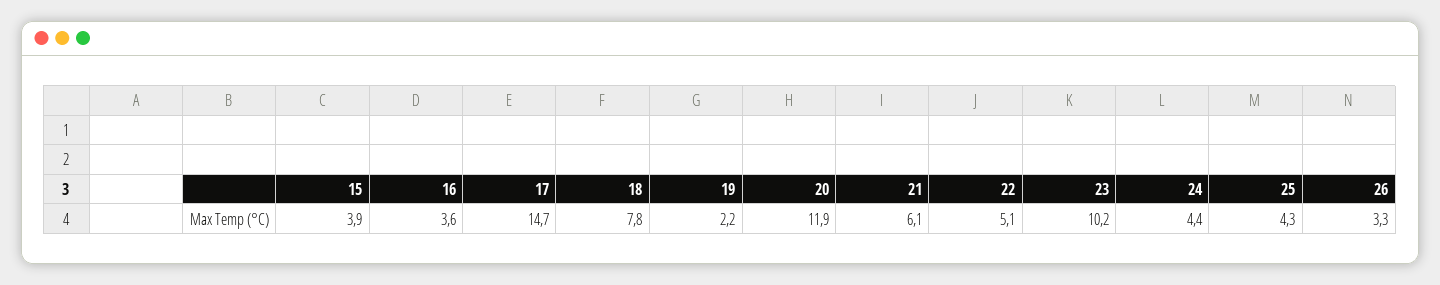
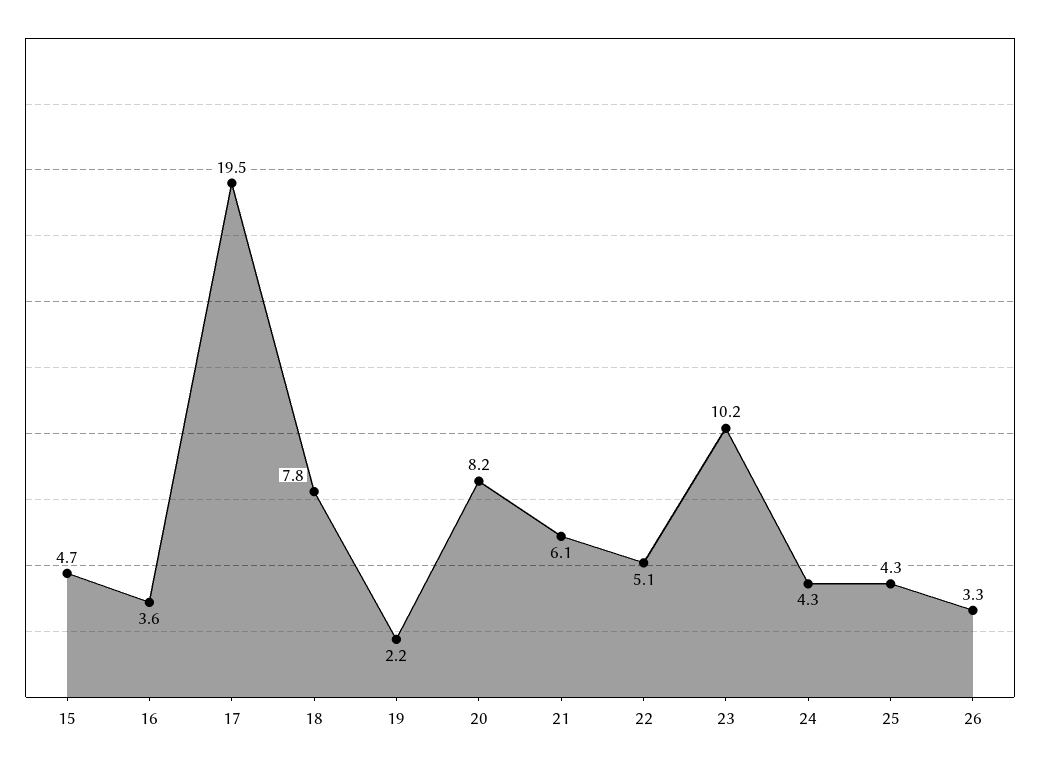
15: 3.9 -> 4.7
17: 14.7 -> 19.5
20: 11.9 -> 8.2
24: 4.4 -> 4.3

